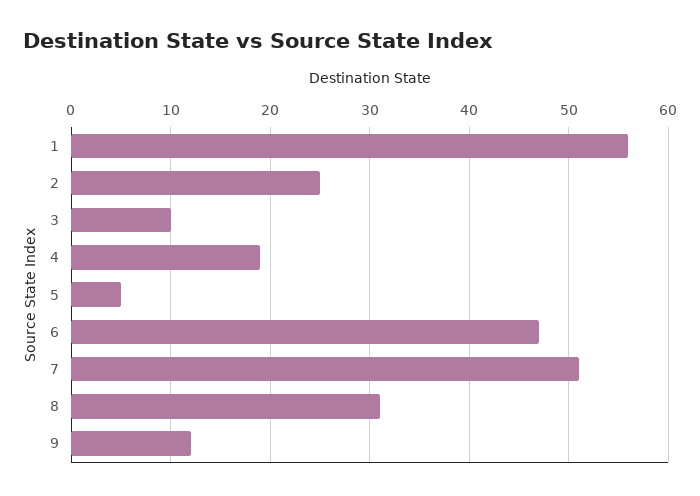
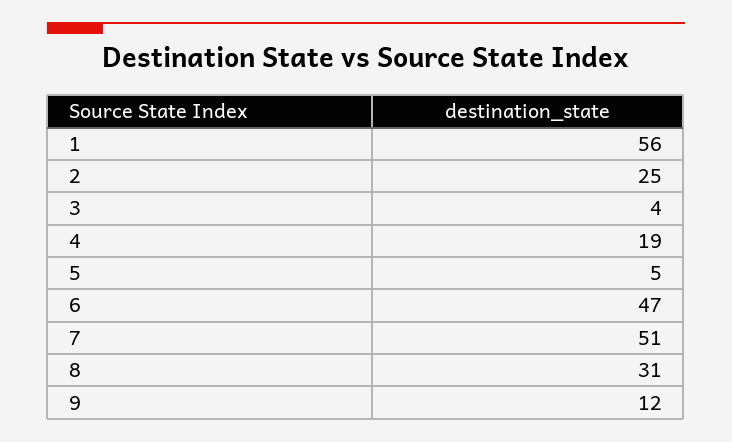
3: 10 -> 4

